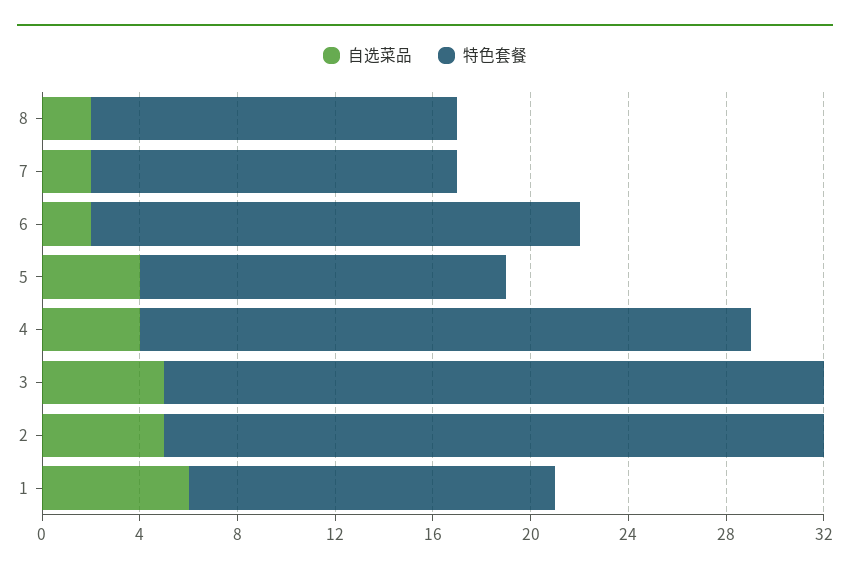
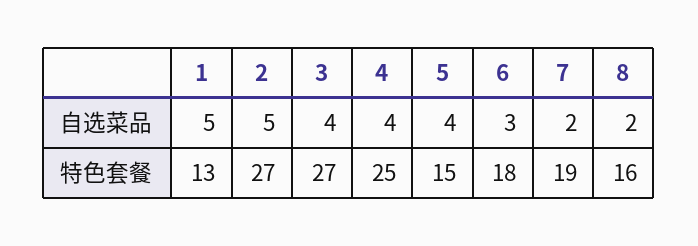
特色套餐, 8: 15 -> 16
特色套餐, 7: 15 -> 19
自选菜品, 6: 2 -> 3
特色套餐, 6: 20 -> 18
自选菜品, 3: 5 -> 4
自选菜品, 1: 6 -> 5
特色套餐, 1: 15 -> 13

